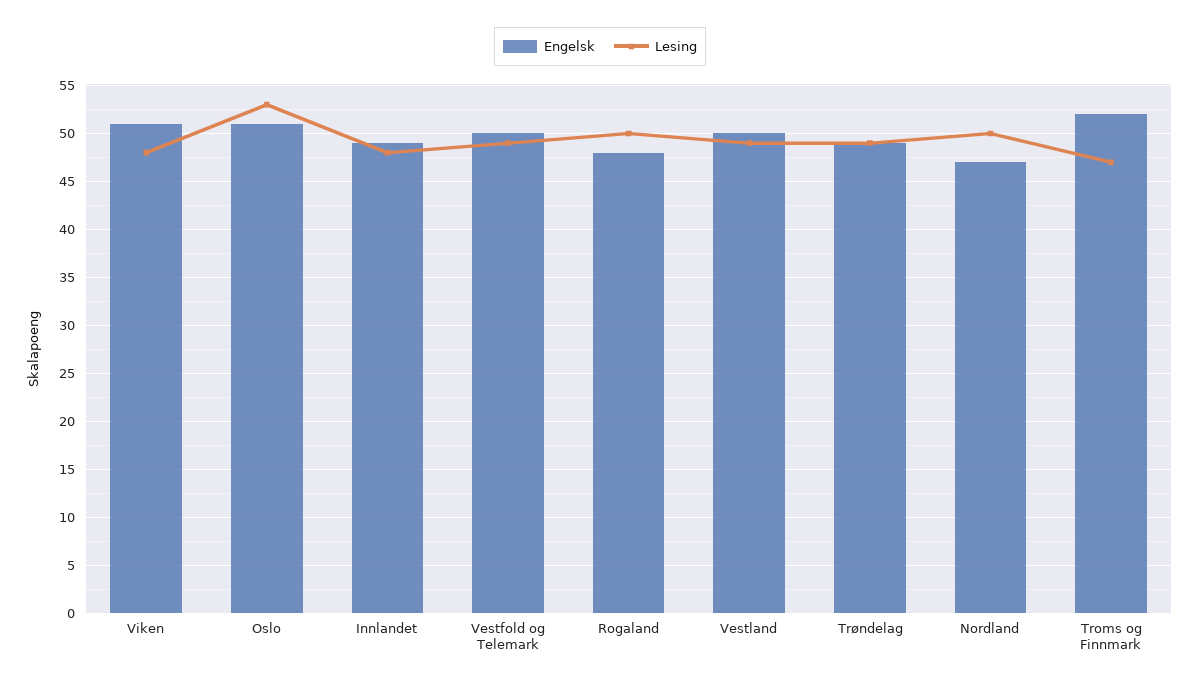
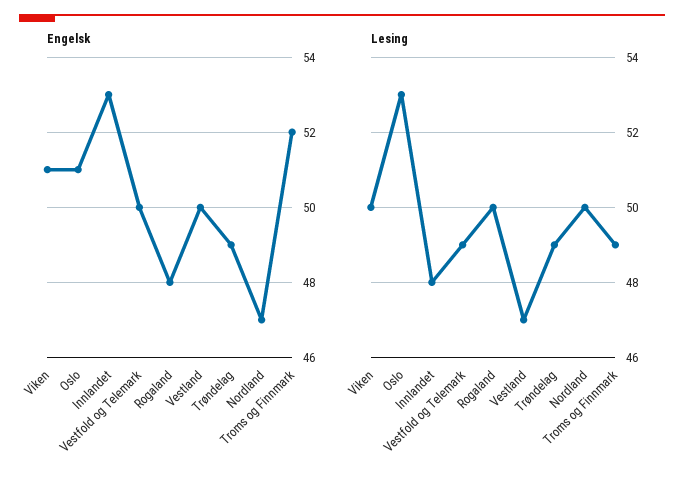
Lesing, Viken: 48 -> 50
Engelsk, Innlandet: 49 -> 53
Lesing, Vestland: 49 -> 47
Lesing, Troms og Finnmark: 47 -> 49

